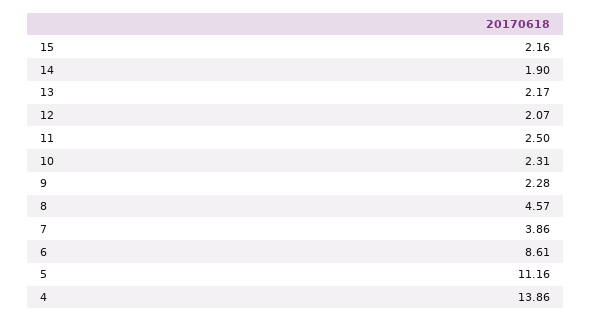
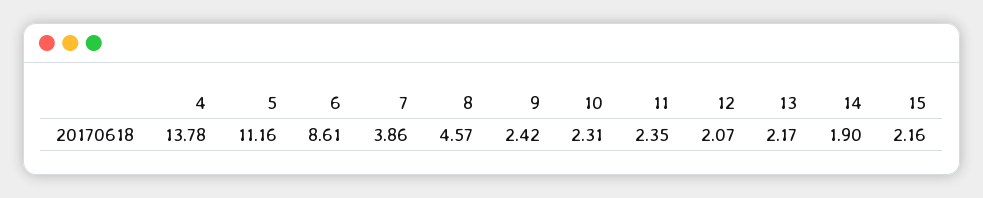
11: 2.5 -> 2.35
9: 2.28 -> 2.42
4: 13.86 -> 13.78

